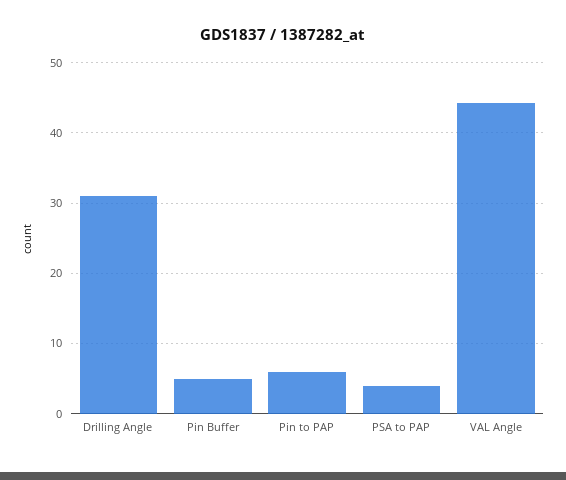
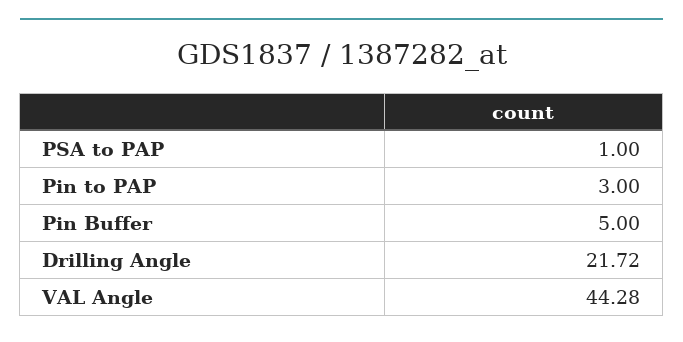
Drilling Angle: 31 -> 21.72
Pin to PAP: 6 -> 3
PSA to PAP: 4 -> 1

